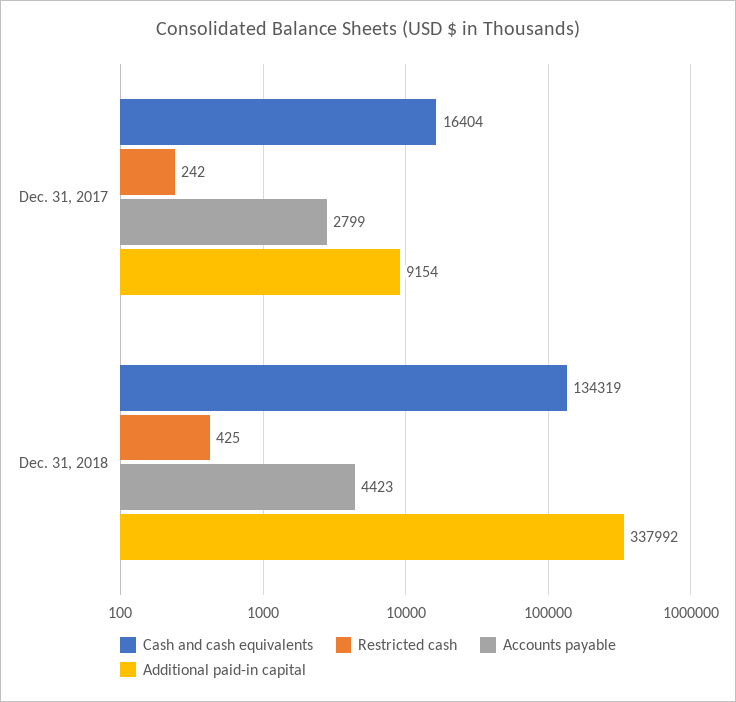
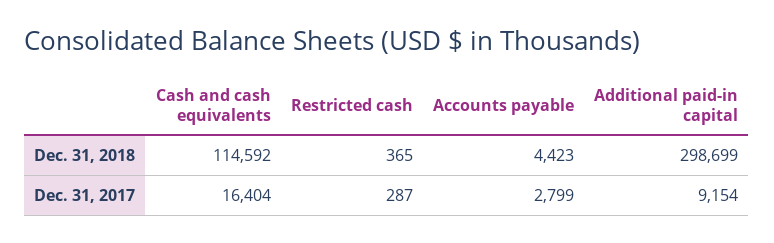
Restricted cash, Dec. 31, 2017: 242 -> 287
Cash and cash equivalents, Dec. 31, 2018: 134319 -> 114592
Restricted cash, Dec. 31, 2018: 425 -> 365
Additional paid-in capital, Dec. 31, 2018: 337992 -> 298699

